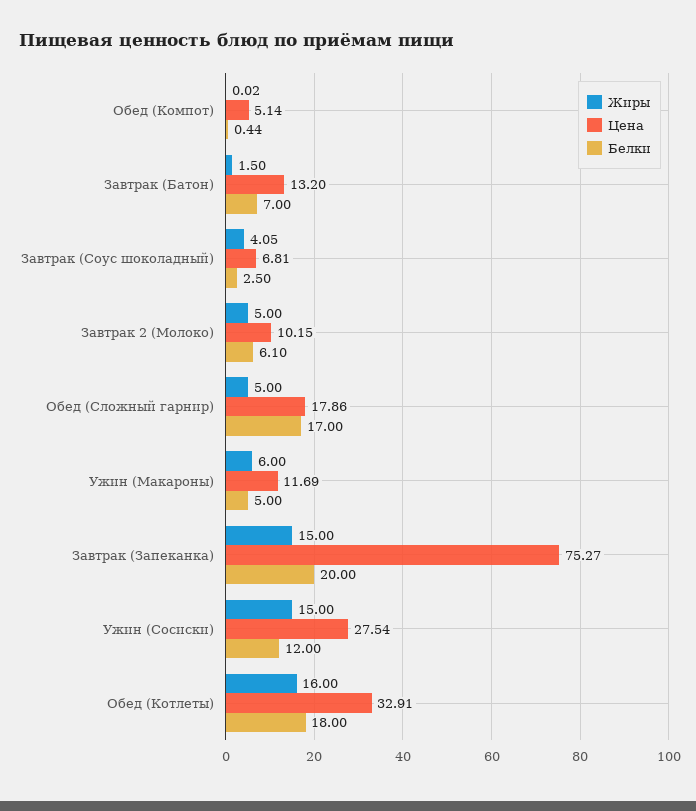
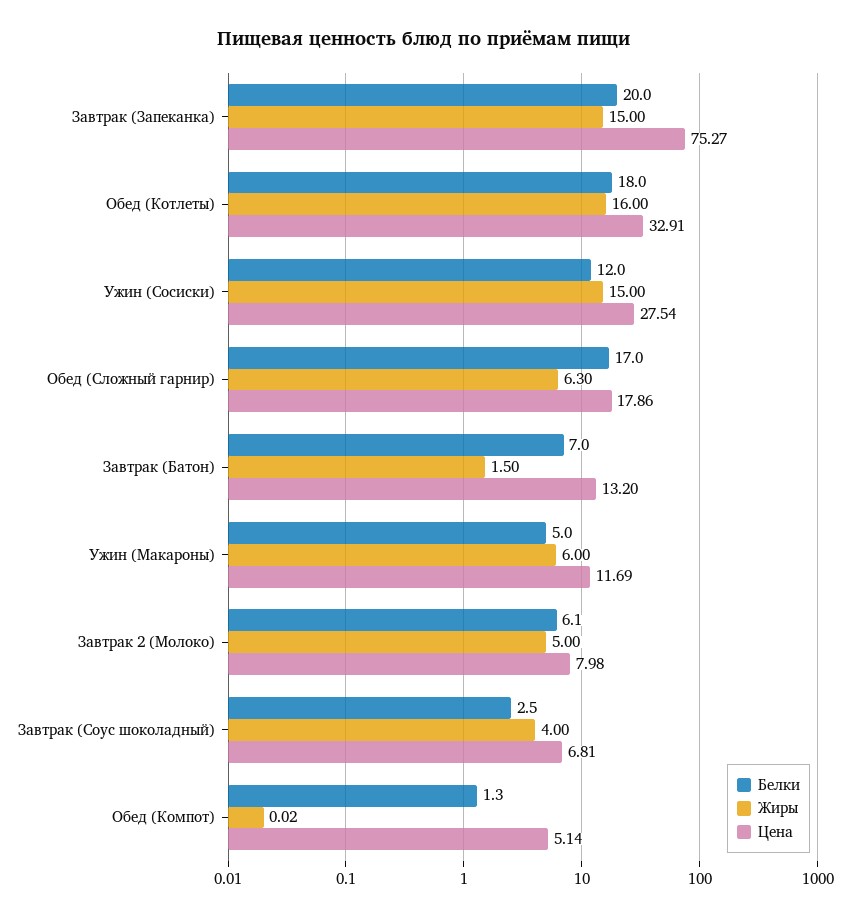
Белки, Обед (Компот): 0.44 -> 1.3
Жиры, Завтрак (Соус шоколадный): 4.05 -> 4
Цена, Завтрак 2 (Молоко): 10.15 -> 7.98
Жиры, Обед (Сложный гарнир): 5 -> 6.3

